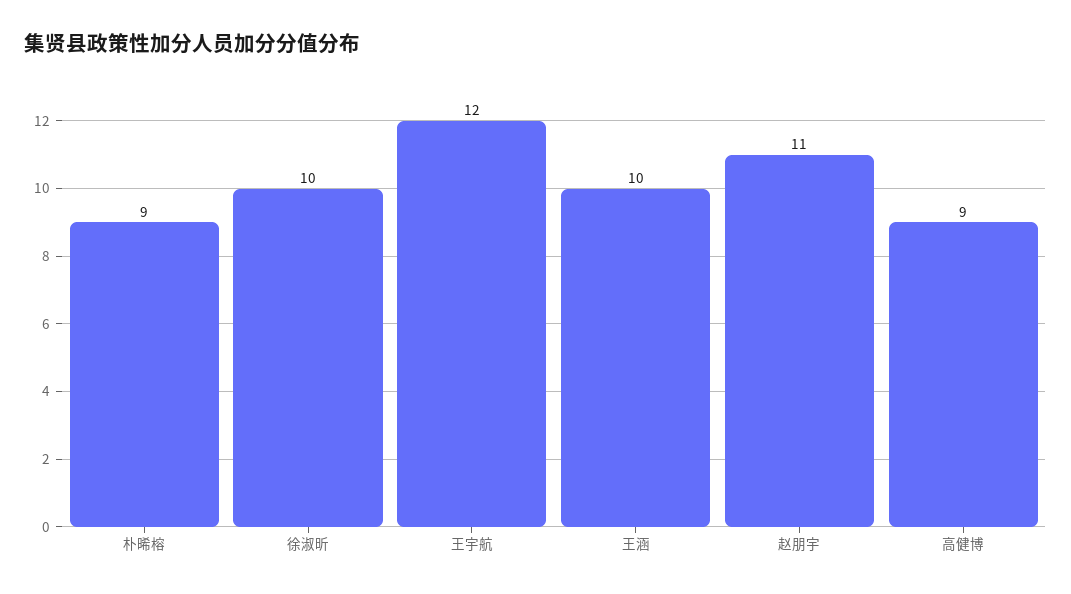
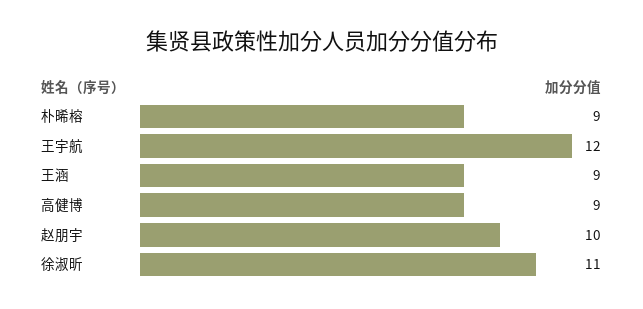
徐淑昕: 10 -> 11
王涵: 10 -> 9
赵朋宇: 11 -> 10

